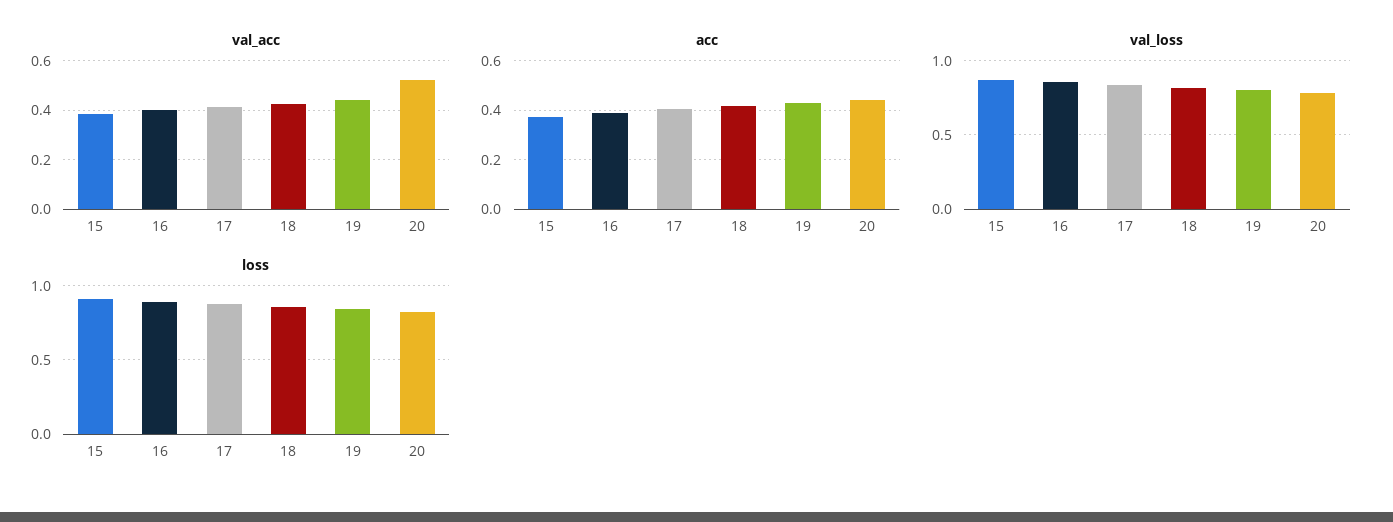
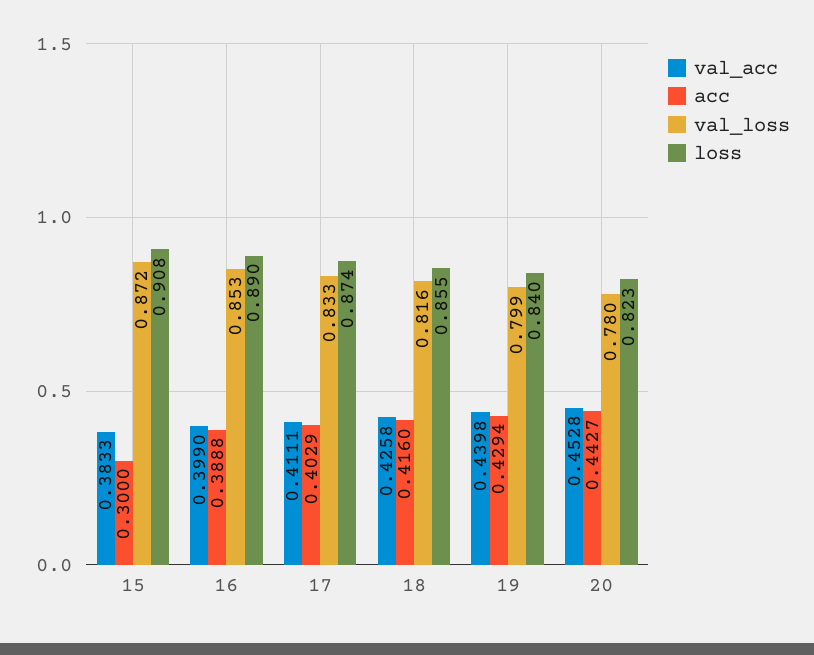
val_acc, 20: 0.525 -> 0.4528
acc, 15: 0.375 -> 0.3

